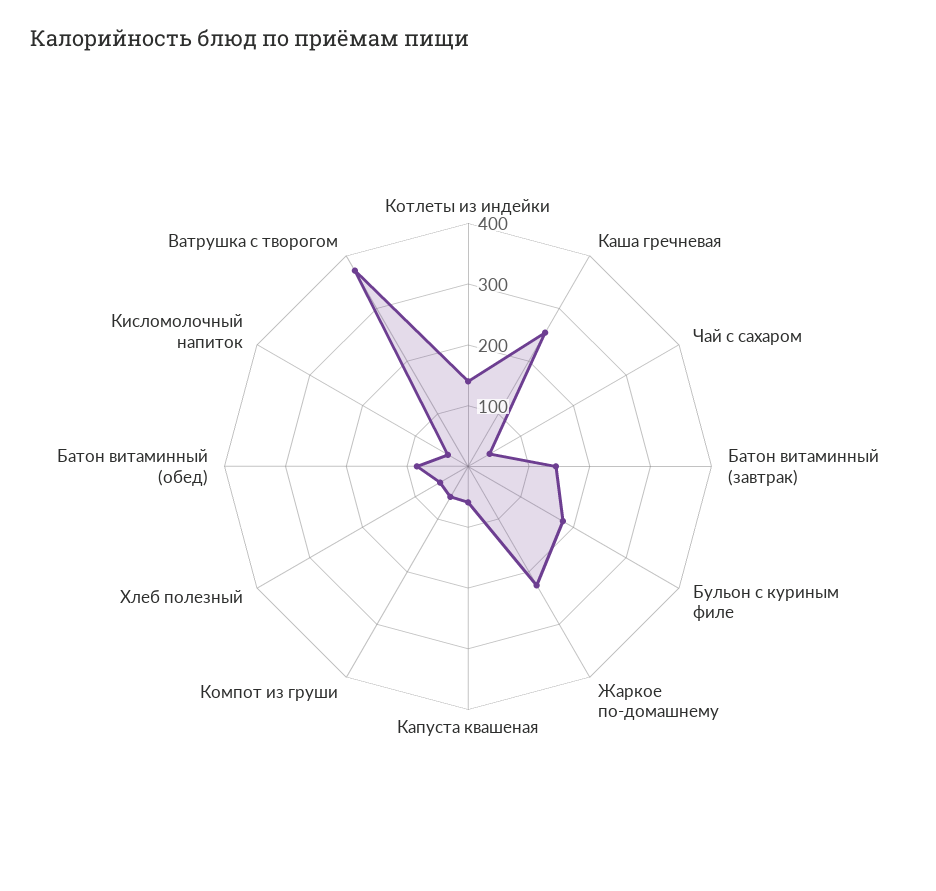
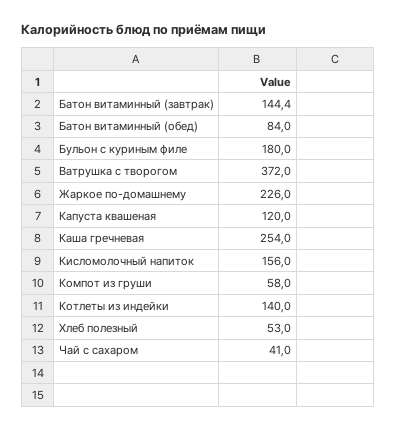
Капуста квашеная: 60 -> 120
Кисломолочный напиток: 40 -> 156

